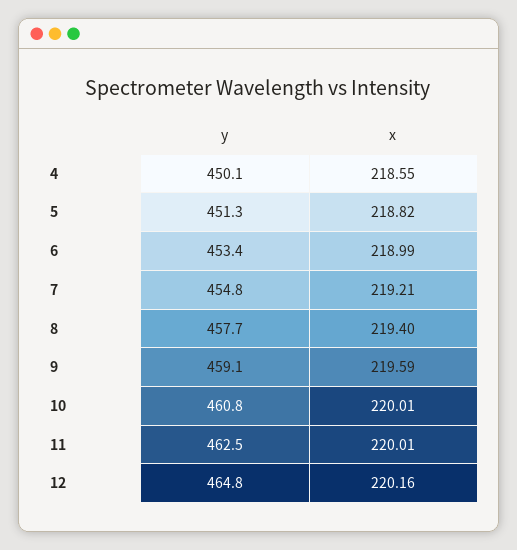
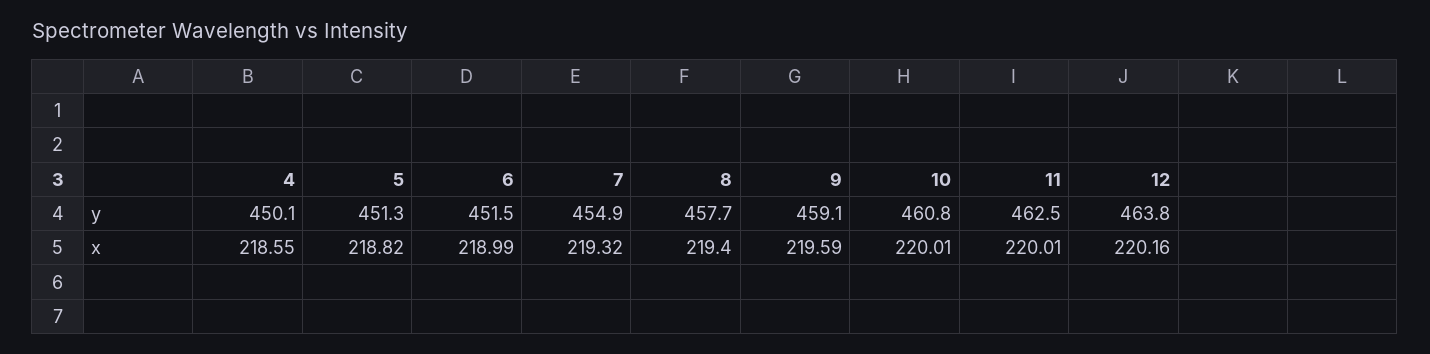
y, 6: 453.4 -> 451.5
y, 7: 454.8 -> 454.9
x, 7: 219.21 -> 219.32
y, 12: 464.8 -> 463.8

